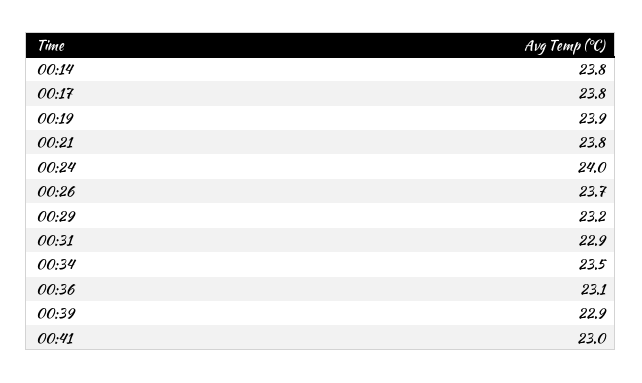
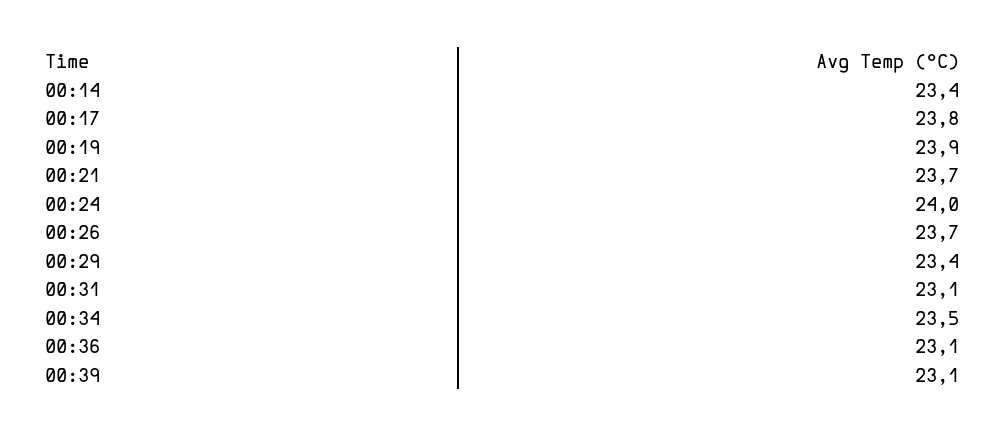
00:14: 23.8 -> 23.4
00:21: 23.8 -> 23.7
00:29: 23.2 -> 23.4
00:31: 22.9 -> 23.1
00:39: 22.9 -> 23.1
00:41: 23 -> none

